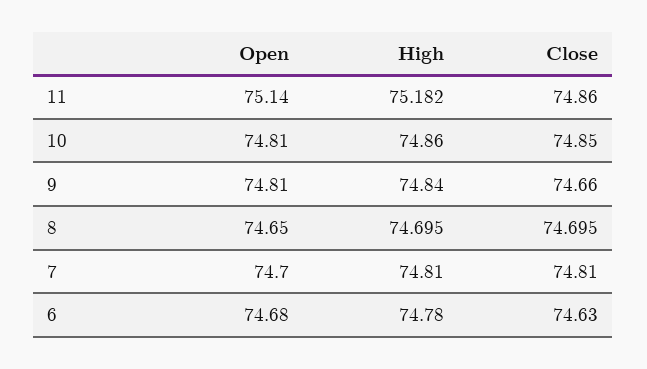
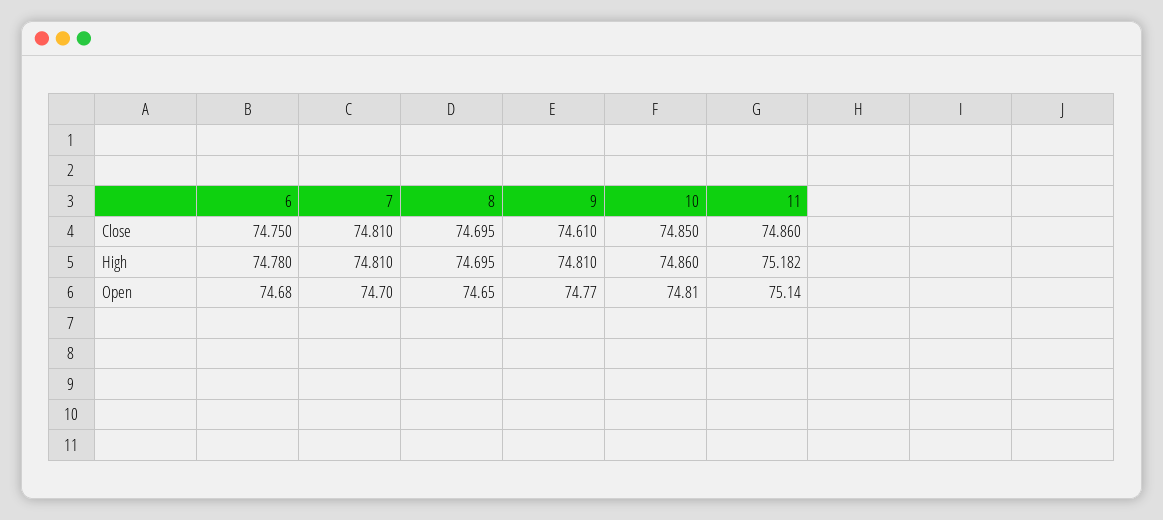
Open, 9: 74.81 -> 74.77
High, 9: 74.84 -> 74.81
Close, 9: 74.66 -> 74.61
Close, 6: 74.63 -> 74.75

